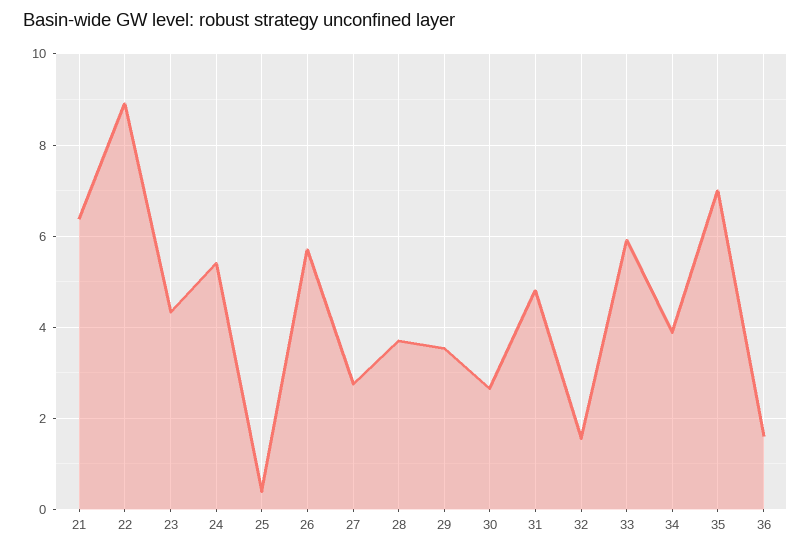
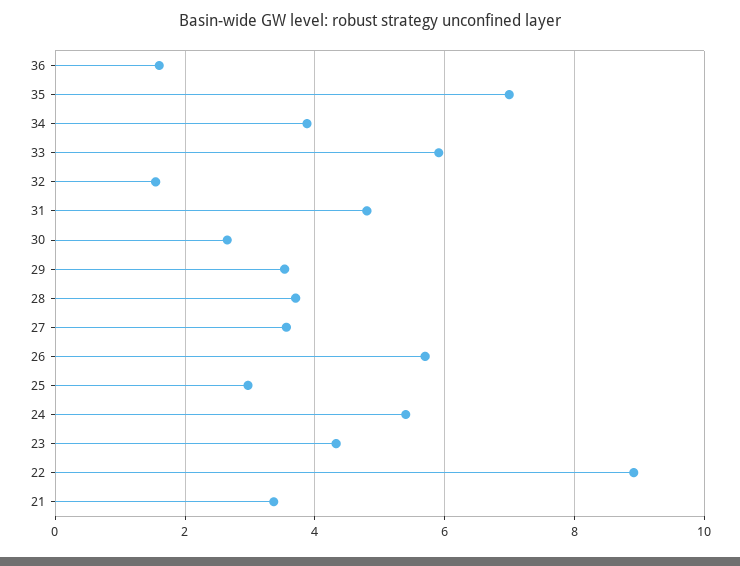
21: 6.4 -> 3.4
25: 0.4 -> 3
27: 2.8 -> 3.6

